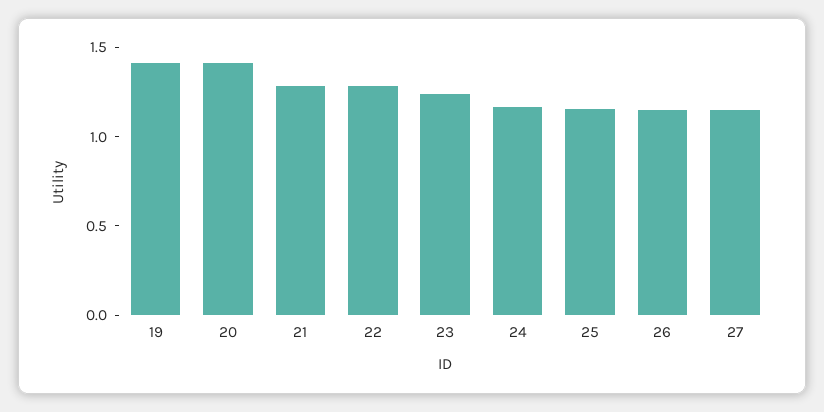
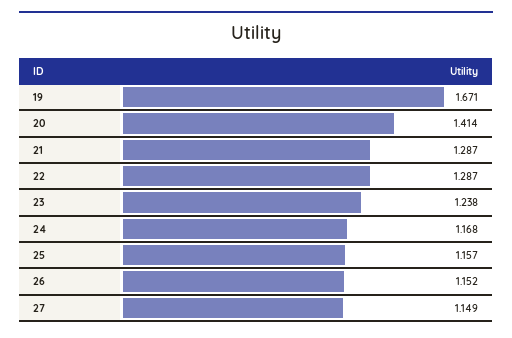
19: 1.4 -> 1.671

